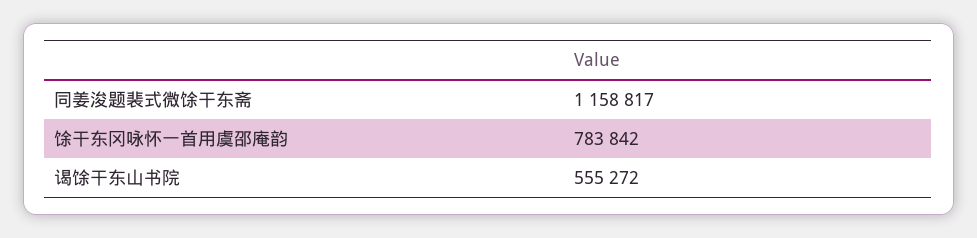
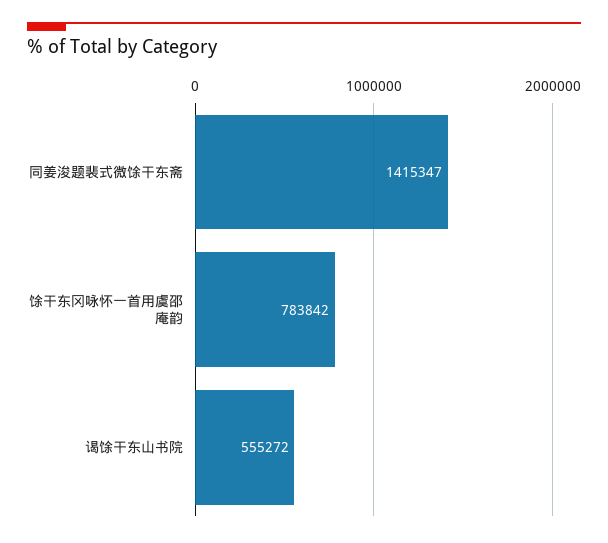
同姜浚题裴式微馀干东斋: 1158817 -> 1415347

